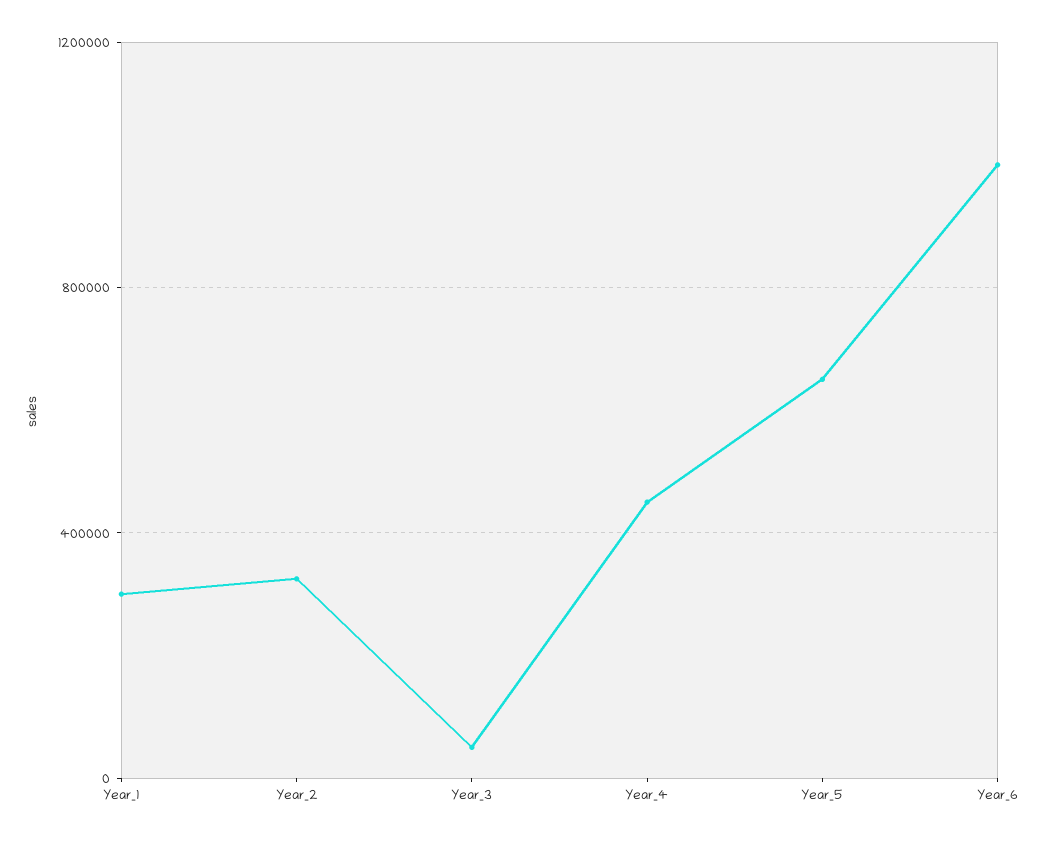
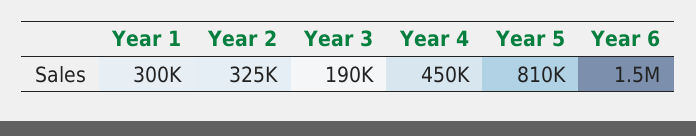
Year_3: 50000 -> 190000
Year_5: 650000 -> 810000
Year_6: 1000000 -> 1500000

